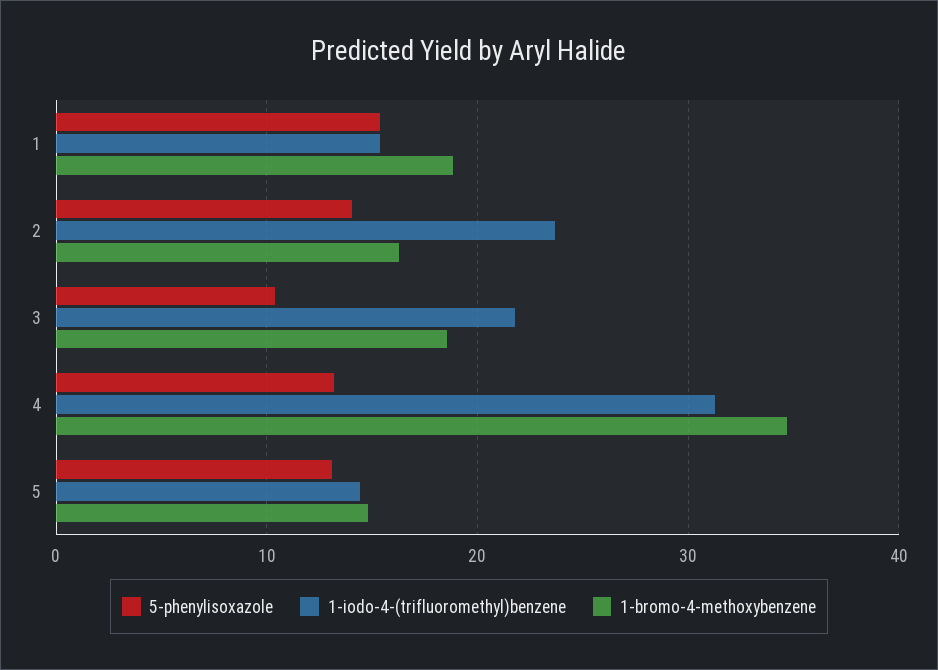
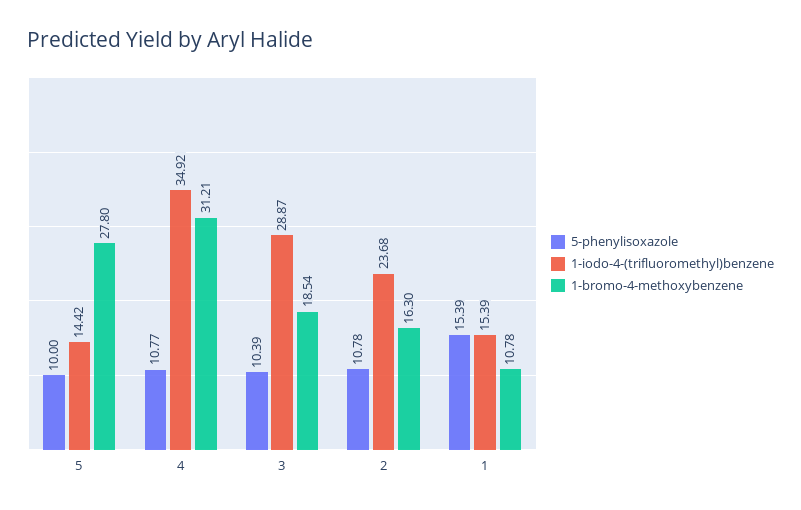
1-bromo-4-methoxybenzene, 1: 19 -> 10.78
5-phenylisoxazole, 2: 14 -> 10.78
1-iodo-4-(trifluoromethyl)benzene, 3: 22 -> 28.87
5-phenylisoxazole, 4: 13 -> 10.77
1-iodo-4-(trifluoromethyl)benzene, 4: 31 -> 34.92
1-bromo-4-methoxybenzene, 4: 35 -> 31.21
5-phenylisoxazole, 5: 13 -> 10
1-bromo-4-methoxybenzene, 5: 15 -> 27.8

